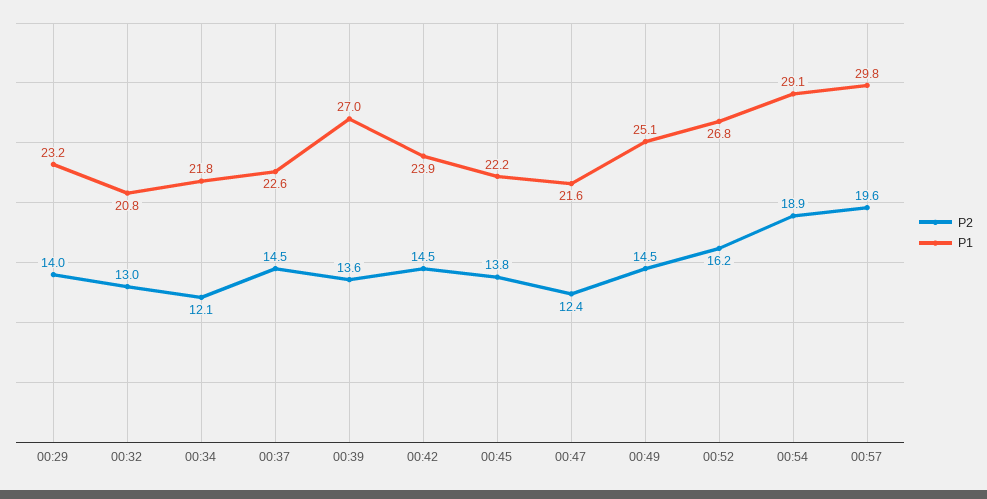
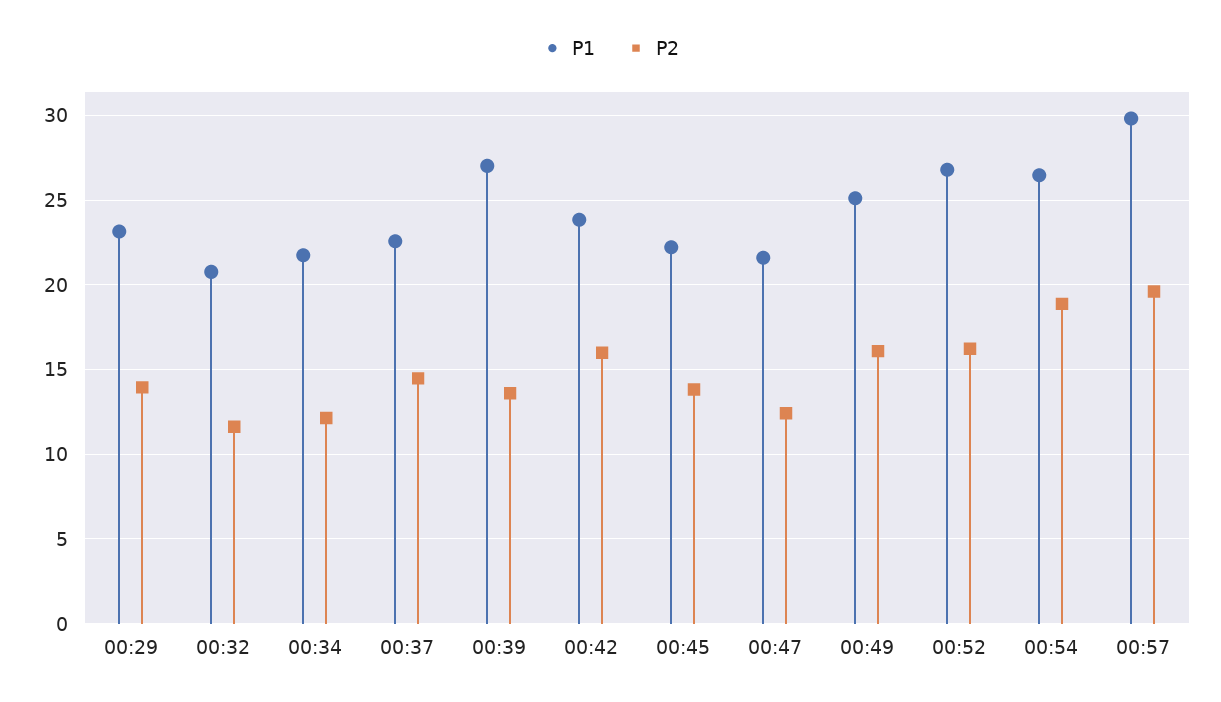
P2, 00:32: 13 -> 11.5
P2, 00:42: 14.5 -> 16
P2, 00:49: 14.5 -> 16
P1, 00:54: 29.1 -> 26.5

